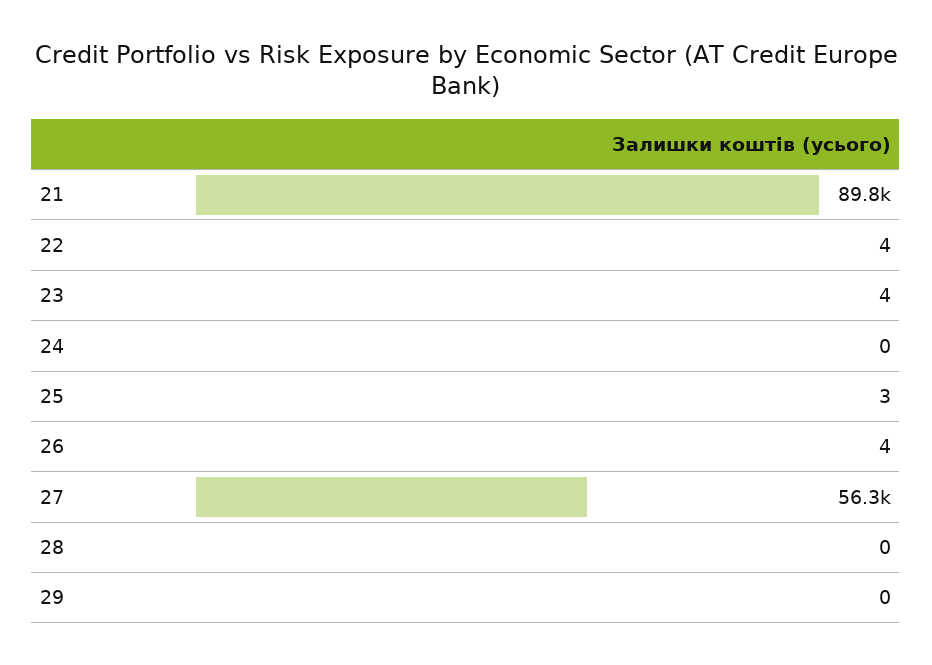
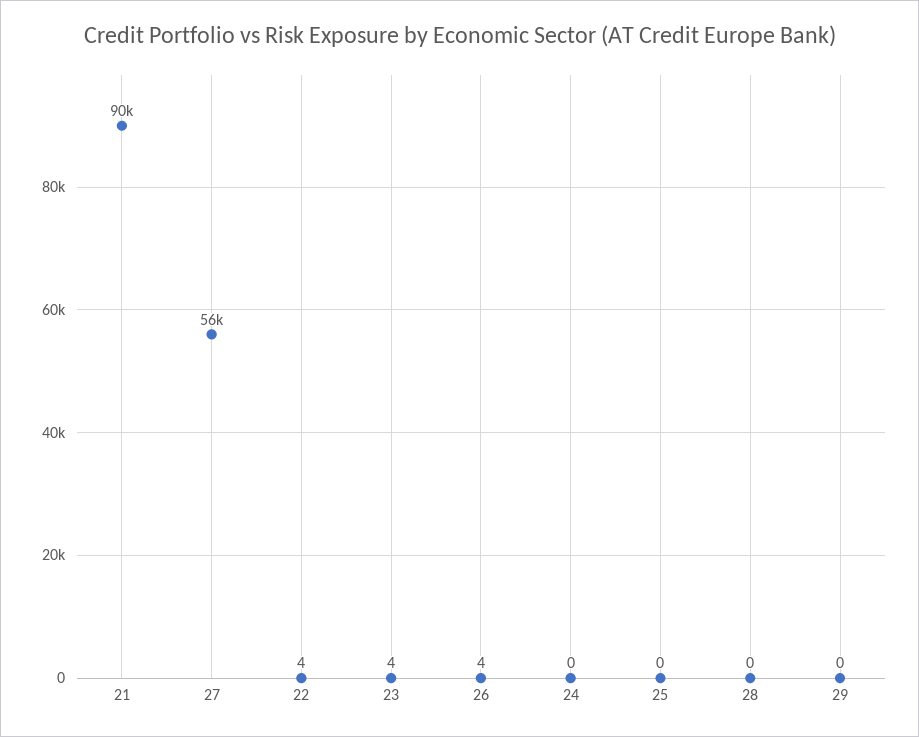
25: 3 -> 0

